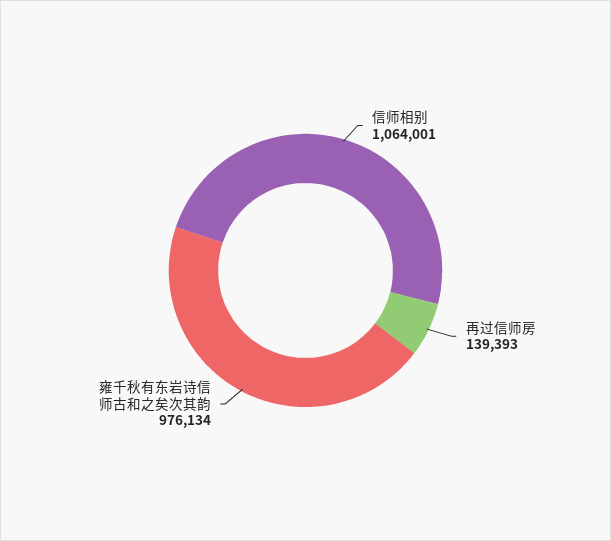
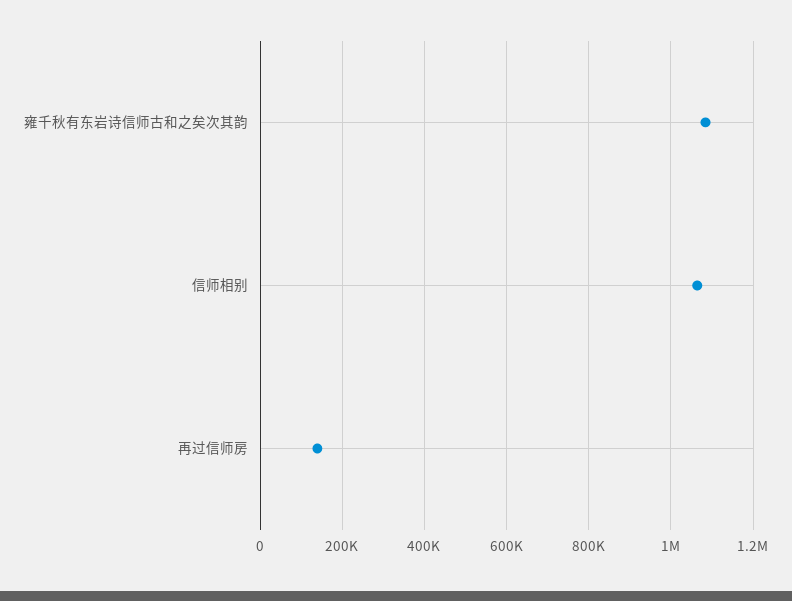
雍千秋有东岩诗信师古和之矣次其韵: 976134 -> 1080000

